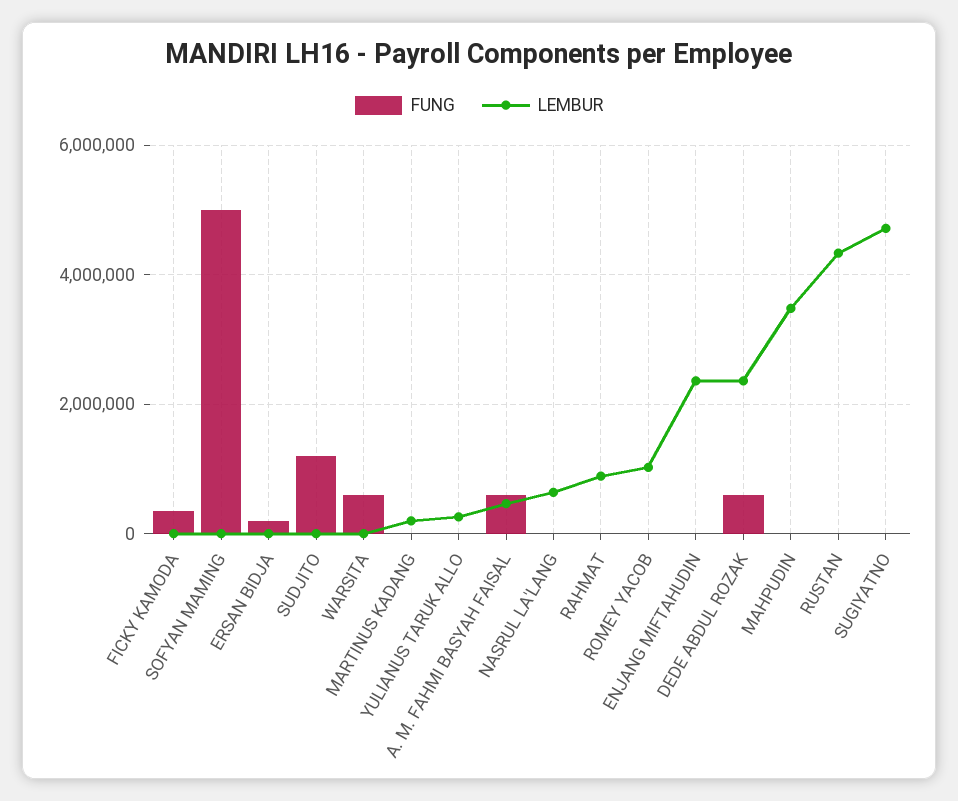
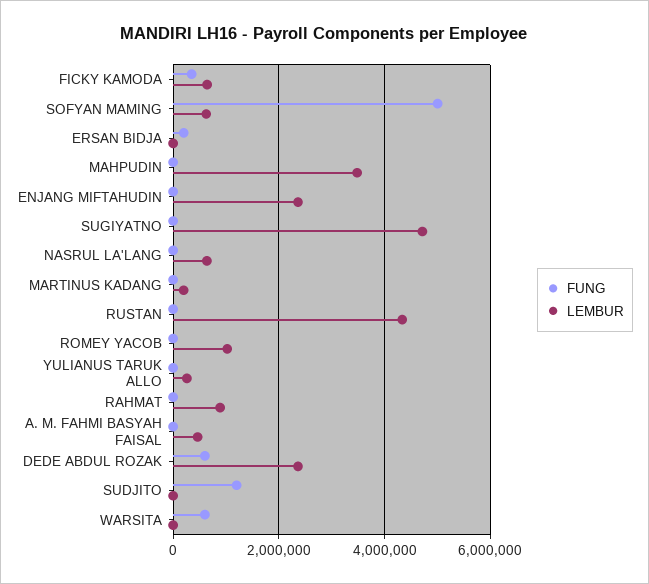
LEMBUR, FICKY KAMODA: 0 -> 600000
LEMBUR, SOFYAN MAMING: 0 -> 600000
FUNG, A. M. FAHMI BASYAH FAISAL: 600000 -> 0

